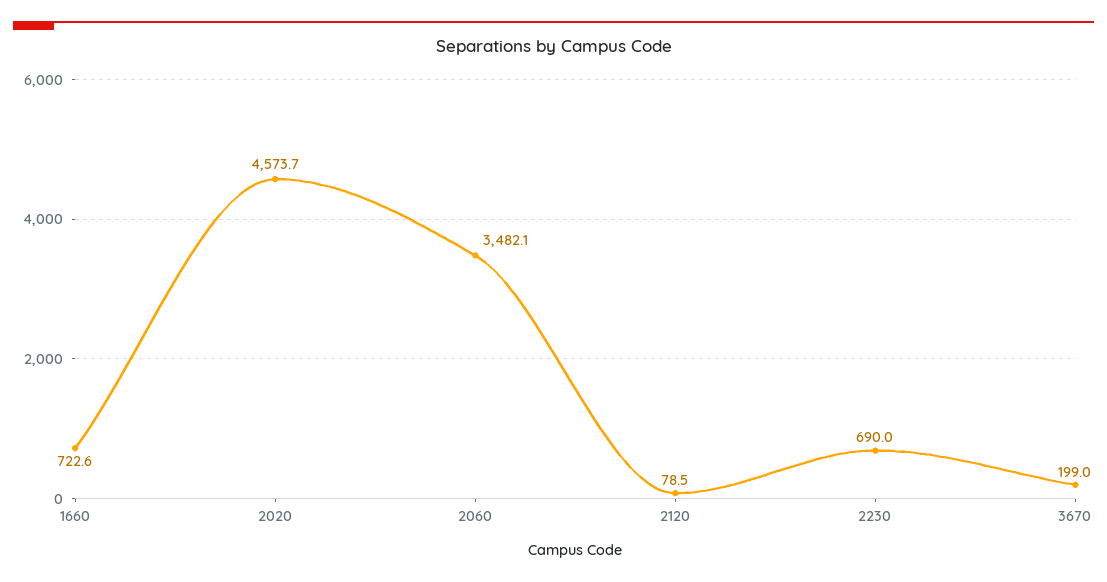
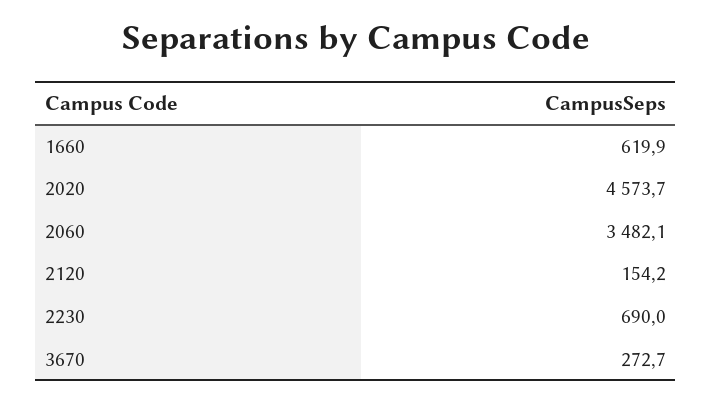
1660: 722.6 -> 619.9
2120: 78.5 -> 154.2
3670: 199 -> 272.7

